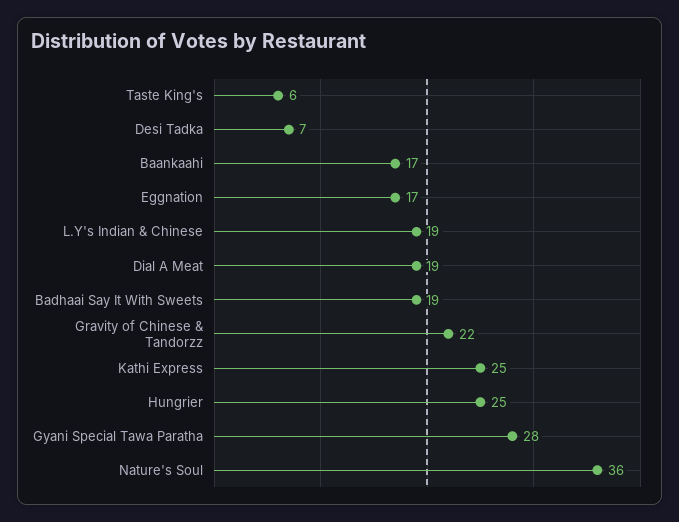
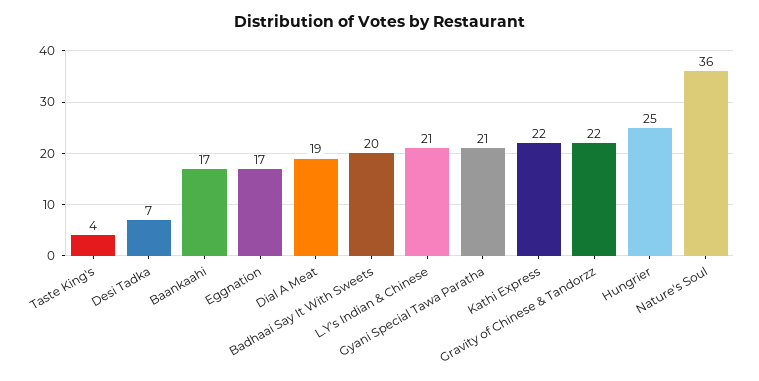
Taste King's: 6 -> 4
L.Y's Indian & Chinese: 19 -> 21
Badhaai Say It With Sweets: 19 -> 20
Kathi Express: 25 -> 22
Gyani Special Tawa Paratha: 28 -> 21

